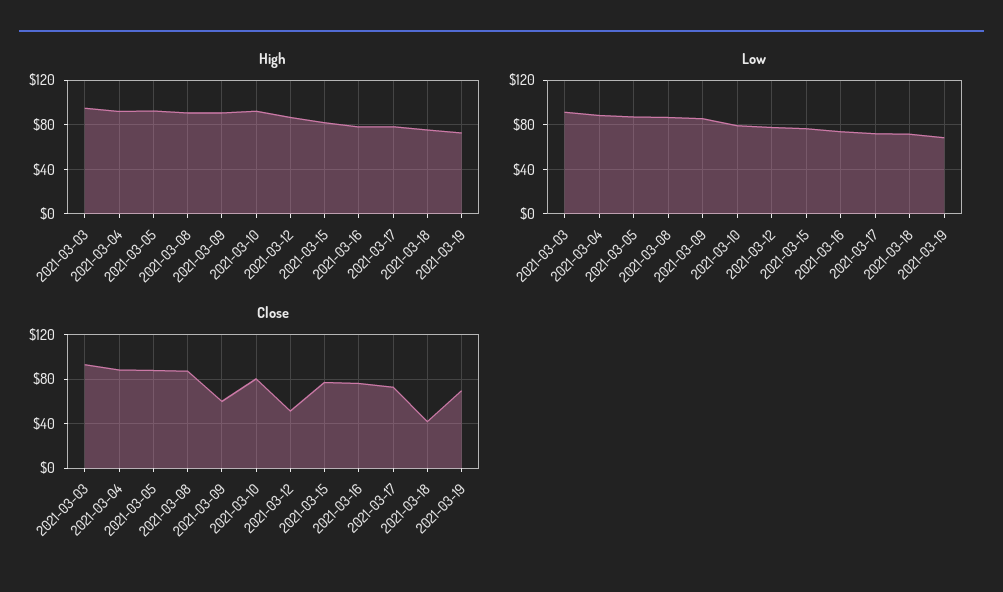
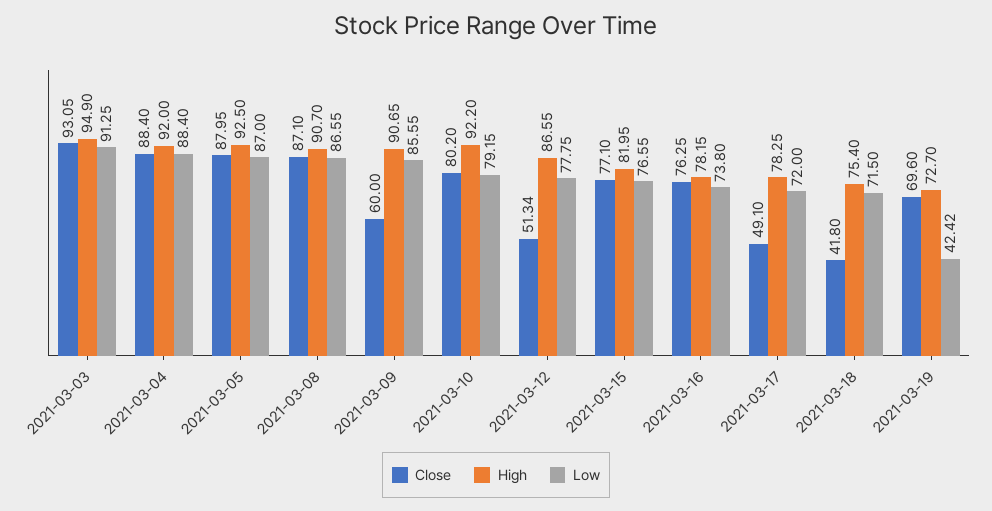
Low, 2021-03-19: 70 -> 42.42
Close, 2021-03-17: 70 -> 49.1

